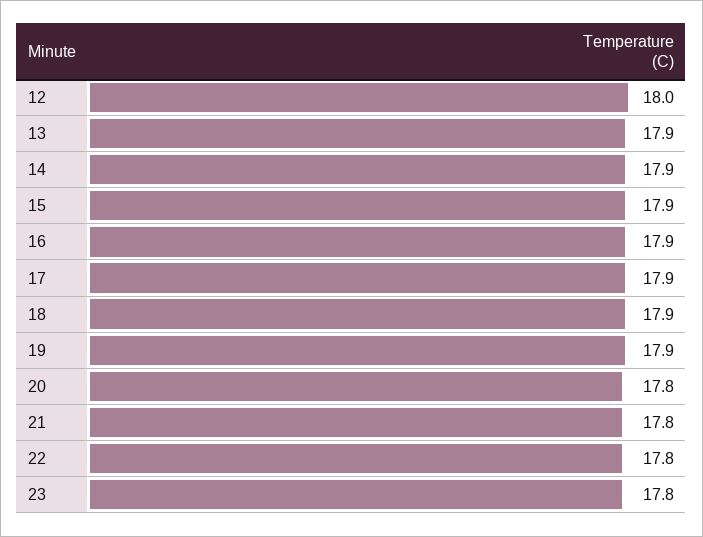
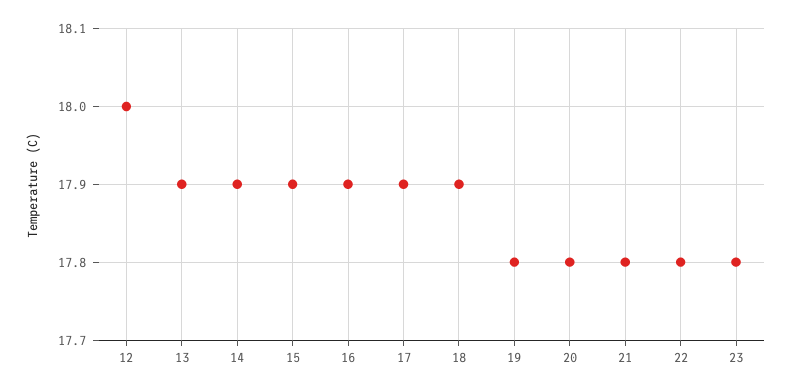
19: 17.9 -> 17.8

